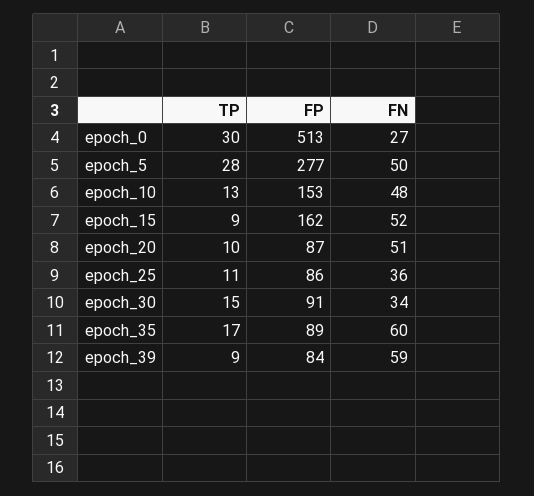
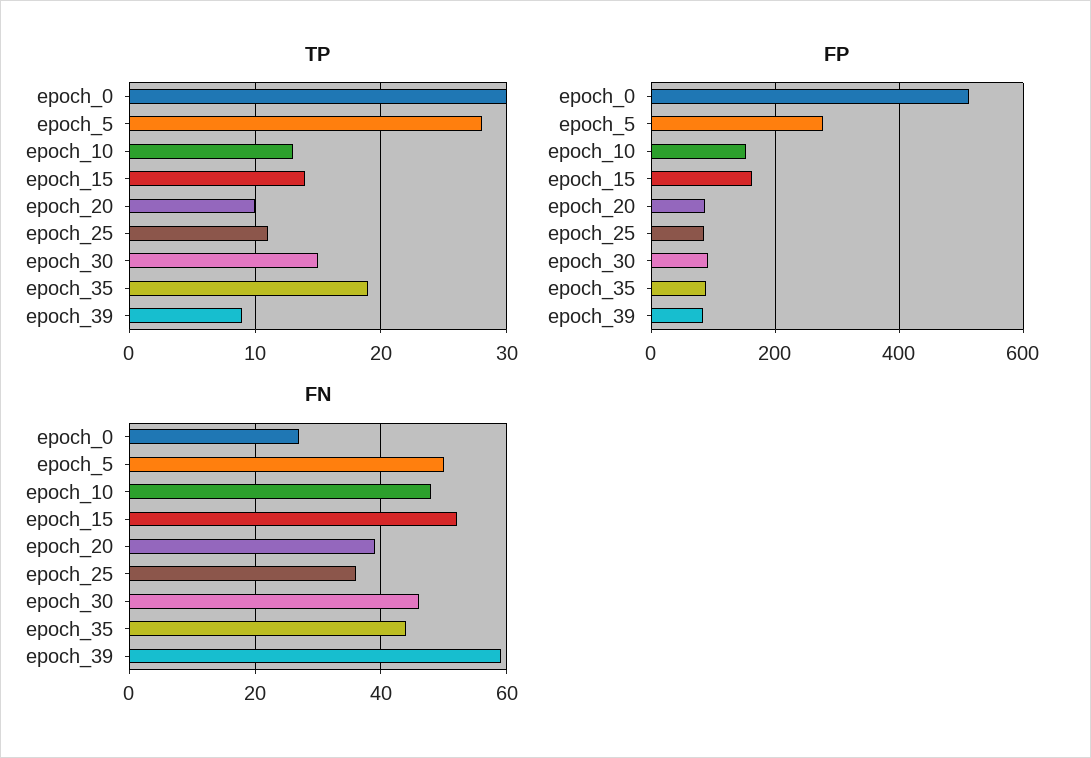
TP, epoch_15: 9 -> 14
FN, epoch_20: 51 -> 40
FN, epoch_30: 34 -> 45
TP, epoch_35: 17 -> 19
FN, epoch_35: 60 -> 45

